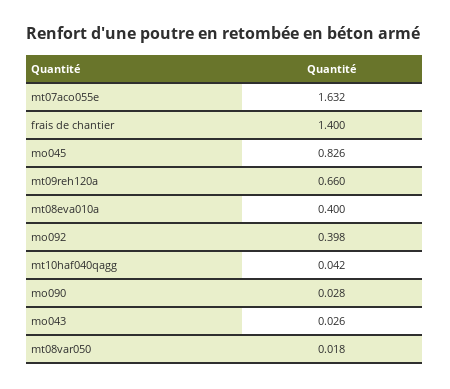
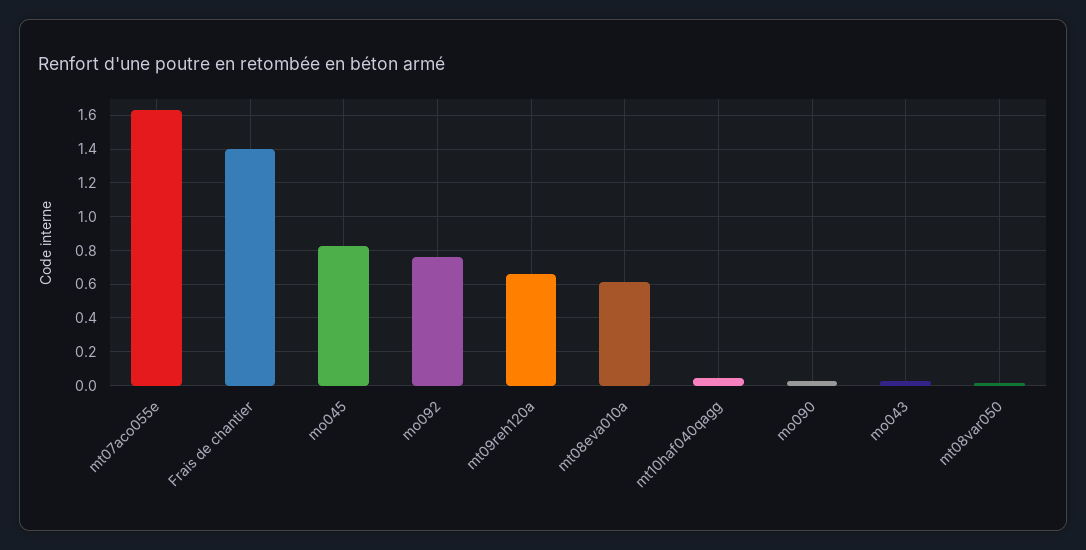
mt08eva010a: 0.4 -> 0.6
mo092: 0.398 -> 0.75

